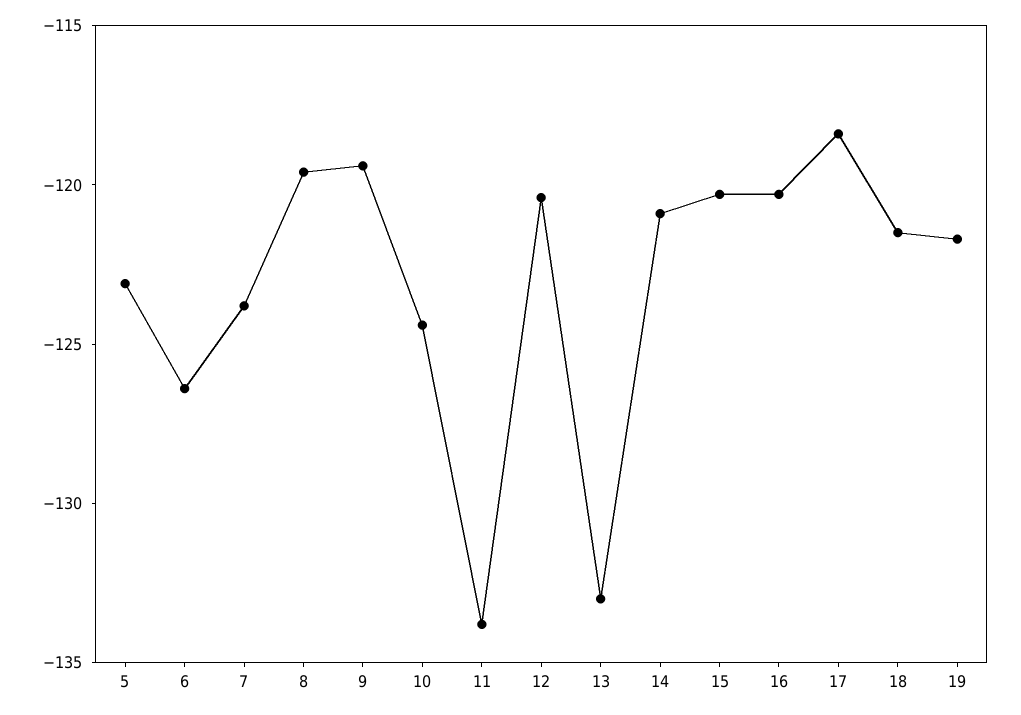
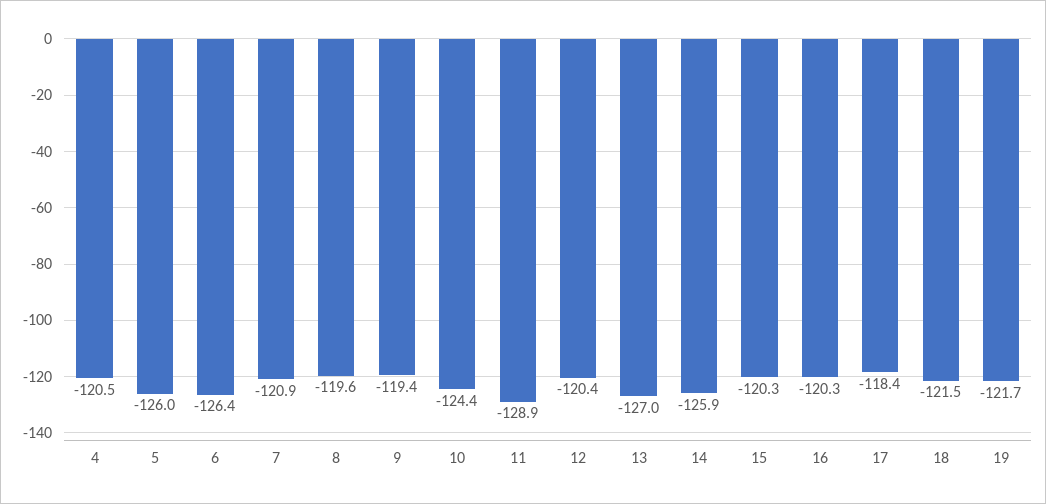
5: -123 -> -126
7: -124 -> -120.9
11: -134 -> -128.9
13: -133 -> -127
14: -121 -> -125.9
4: none -> -120.5

